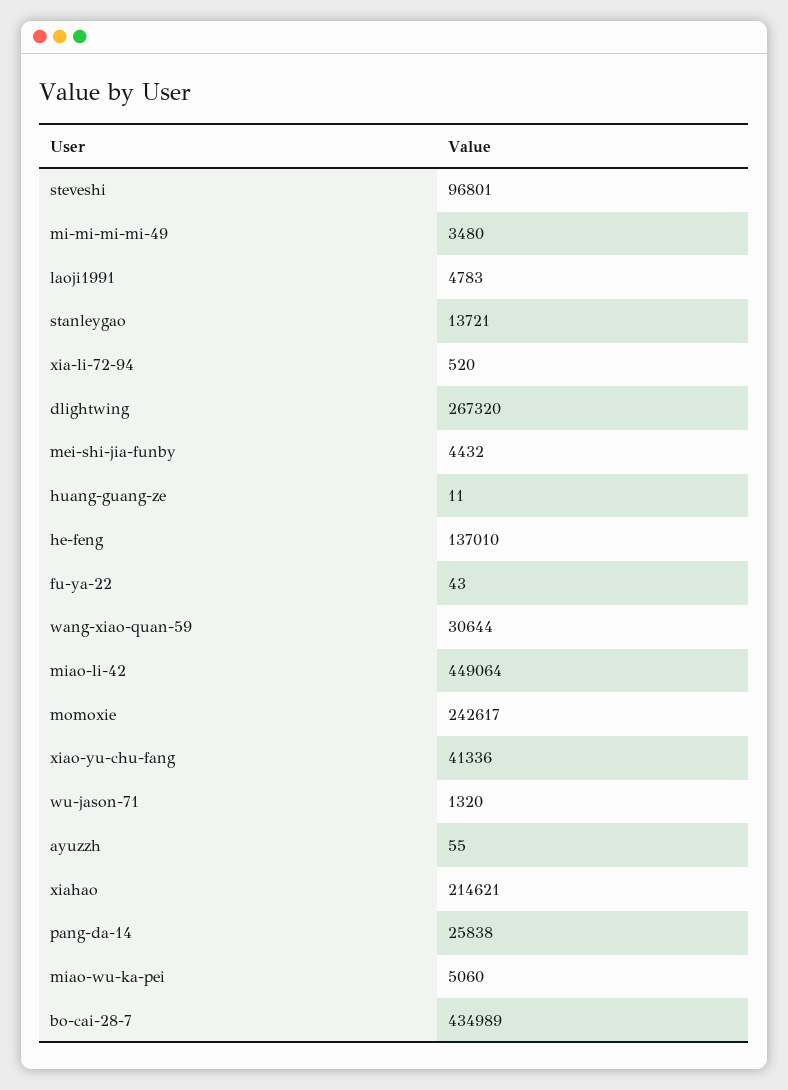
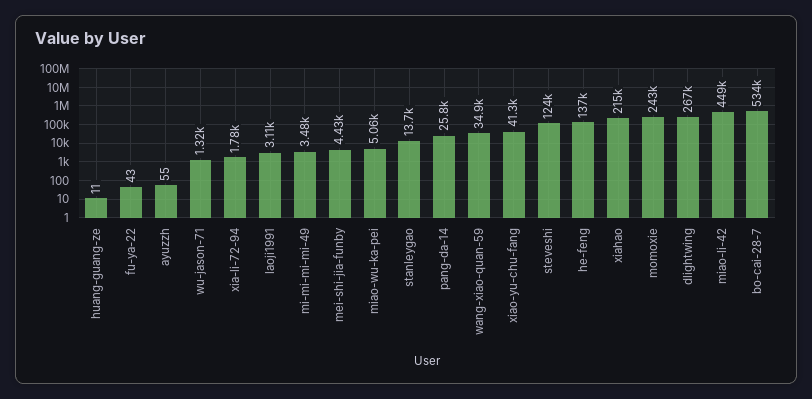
steveshi: 96801 -> 124000
laoji1991: 4783 -> 3110
xia-li-72-94: 520 -> 1780
wang-xiao-quan-59: 30644 -> 34900
bo-cai-28-7: 434989 -> 534000

